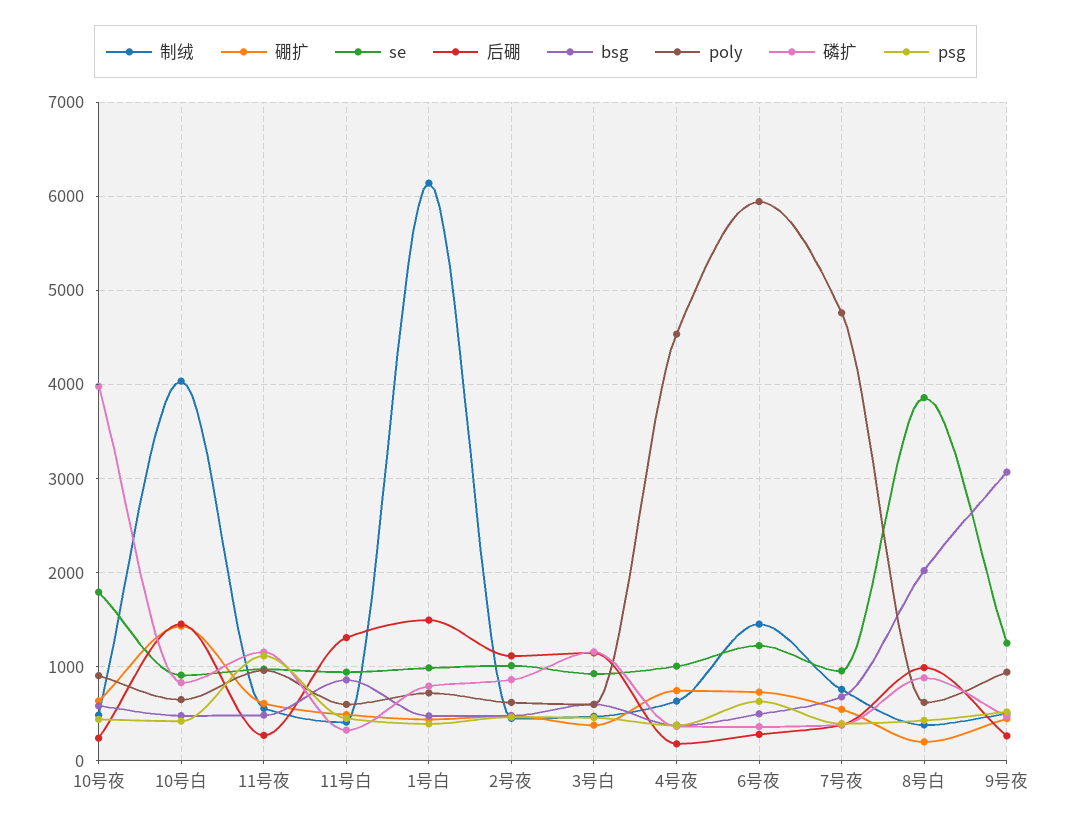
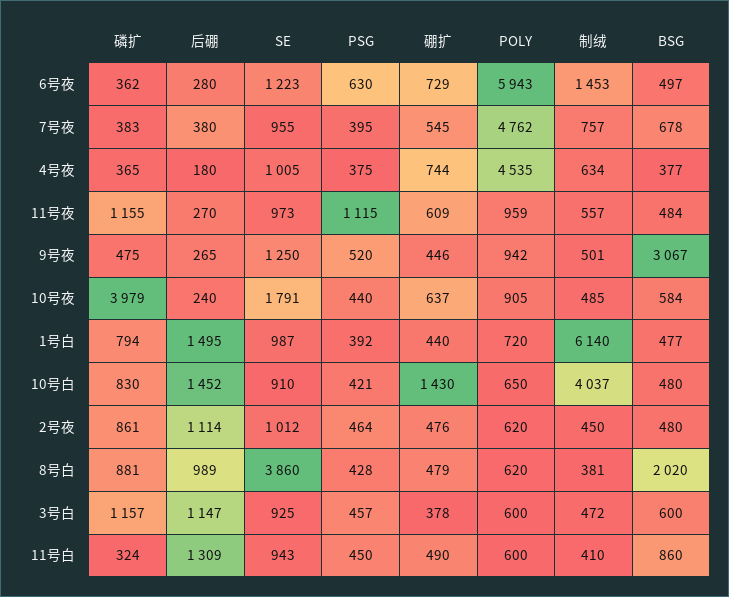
硼扩, 8号白: 200 -> 479

